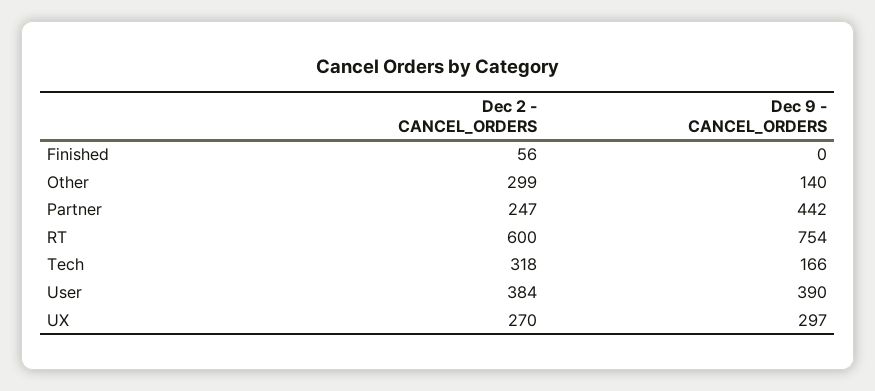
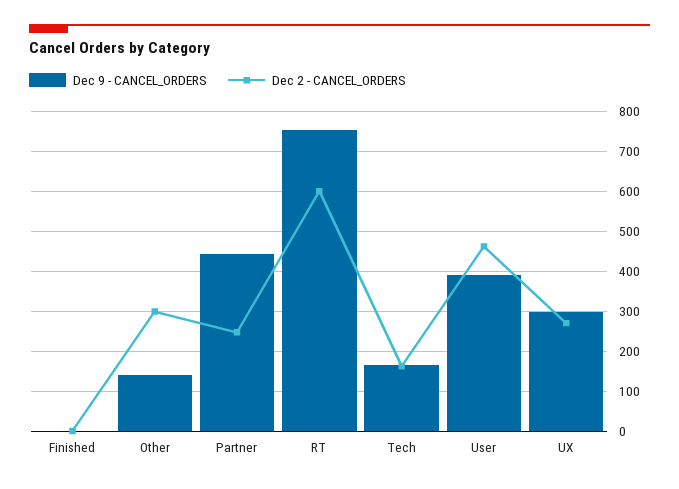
Dec 2 - CANCEL_ORDERS, Finished: 56 -> 0
Dec 2 - CANCEL_ORDERS, Tech: 318 -> 160
Dec 2 - CANCEL_ORDERS, User: 384 -> 460

